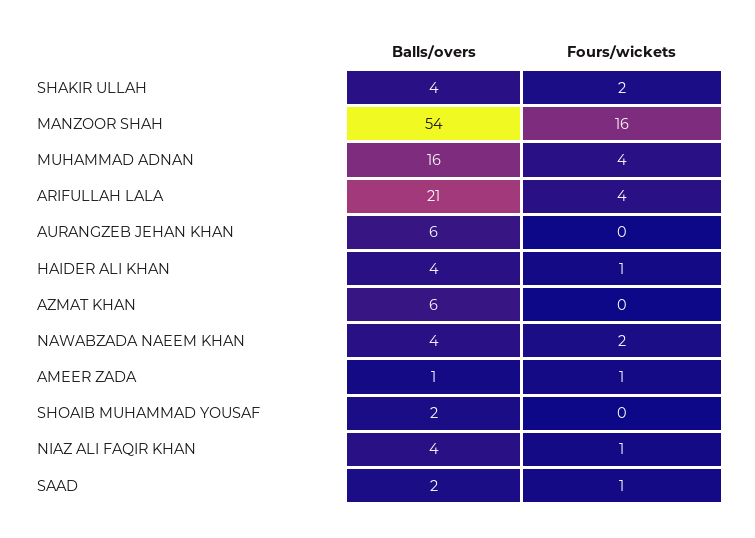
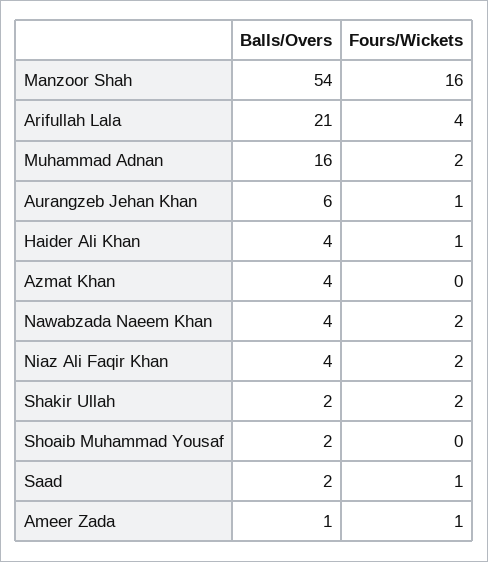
Balls/overs, SHAKIR ULLAH: 4 -> 2
Fours/wickets, MUHAMMAD ADNAN: 4 -> 2
Fours/wickets, AURANGZEB JEHAN KHAN: 0 -> 1
Balls/overs, AZMAT KHAN: 6 -> 4
Fours/wickets, NIAZ ALI FAQIR KHAN: 1 -> 2

